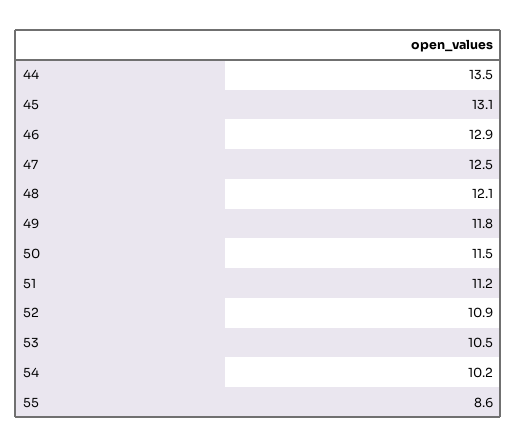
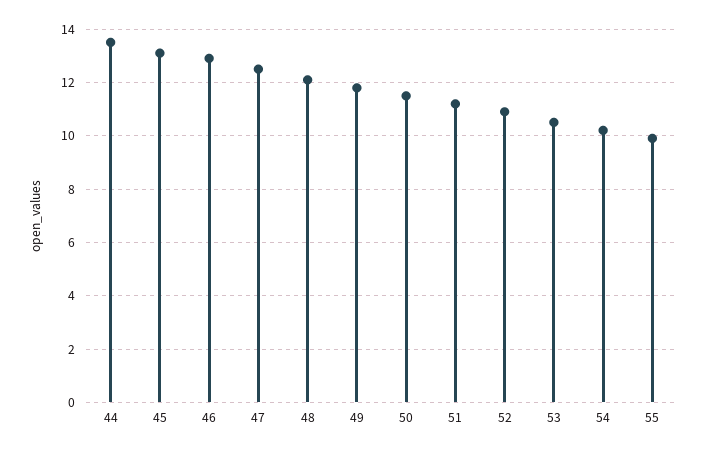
55: 8.6 -> 10

